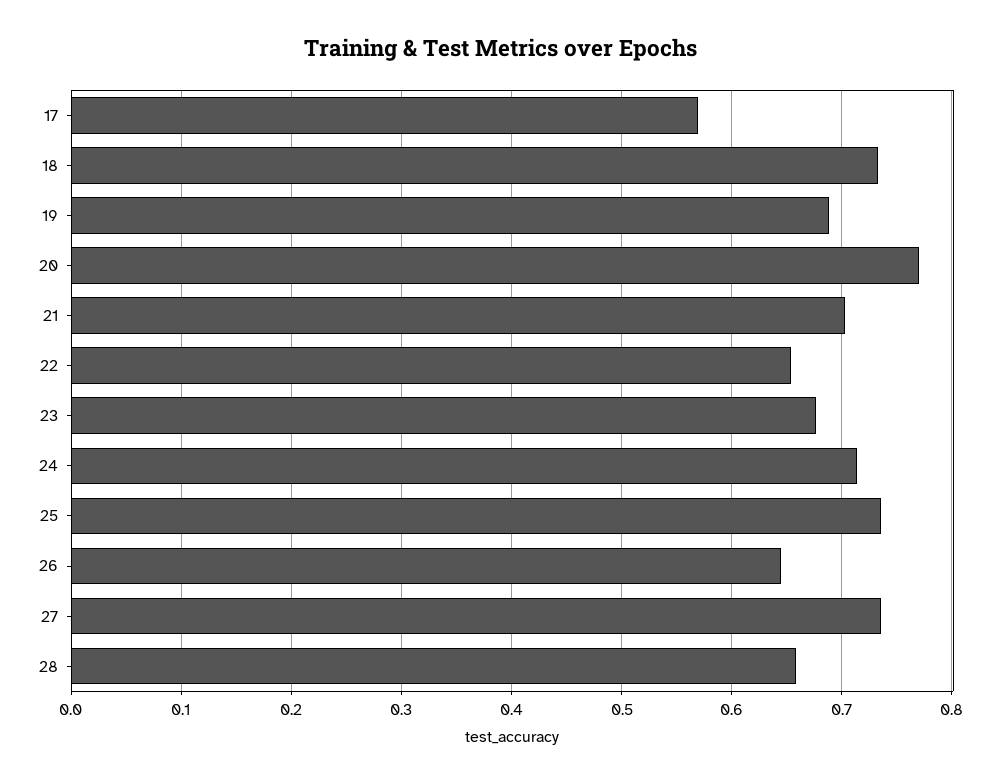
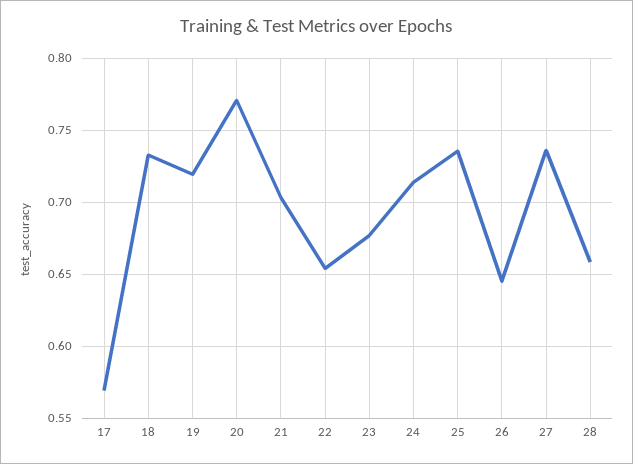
19: 0.69 -> 0.72

